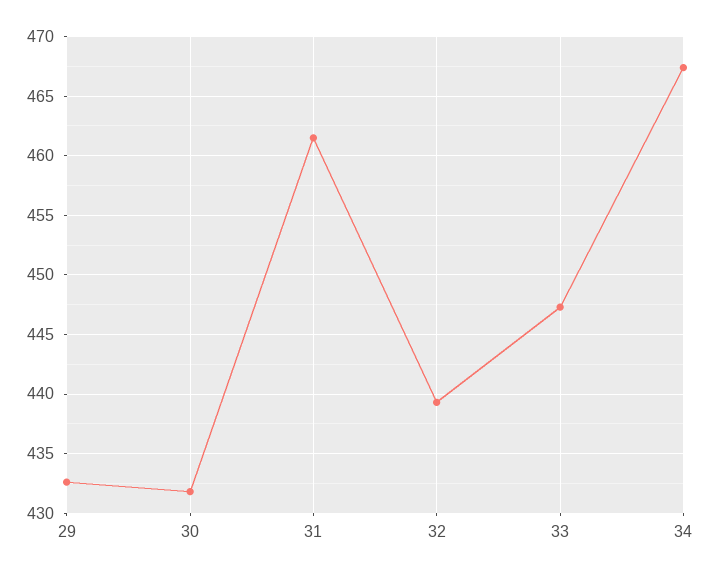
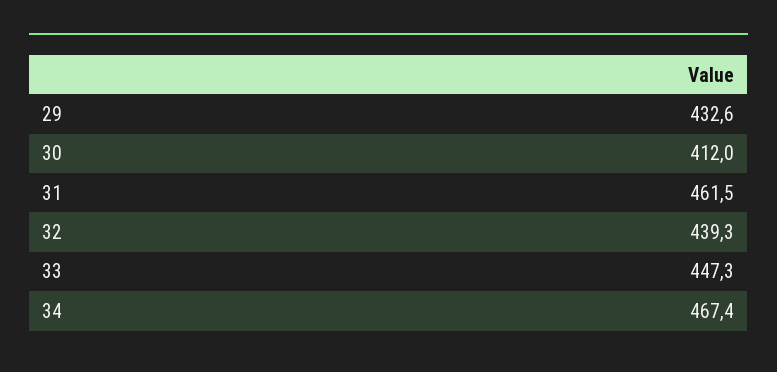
30: 432 -> 412

